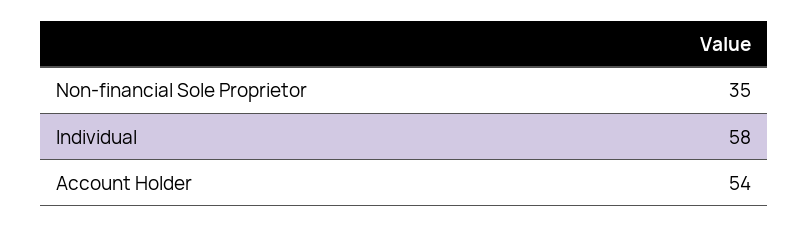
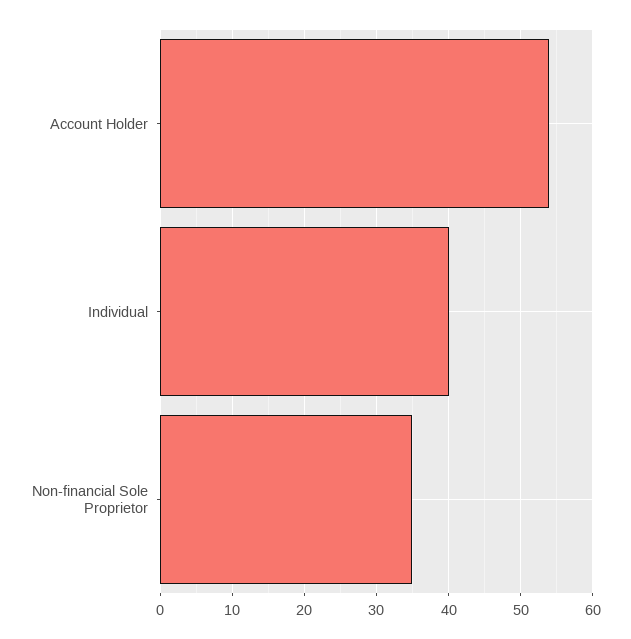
Individual: 58 -> 40

